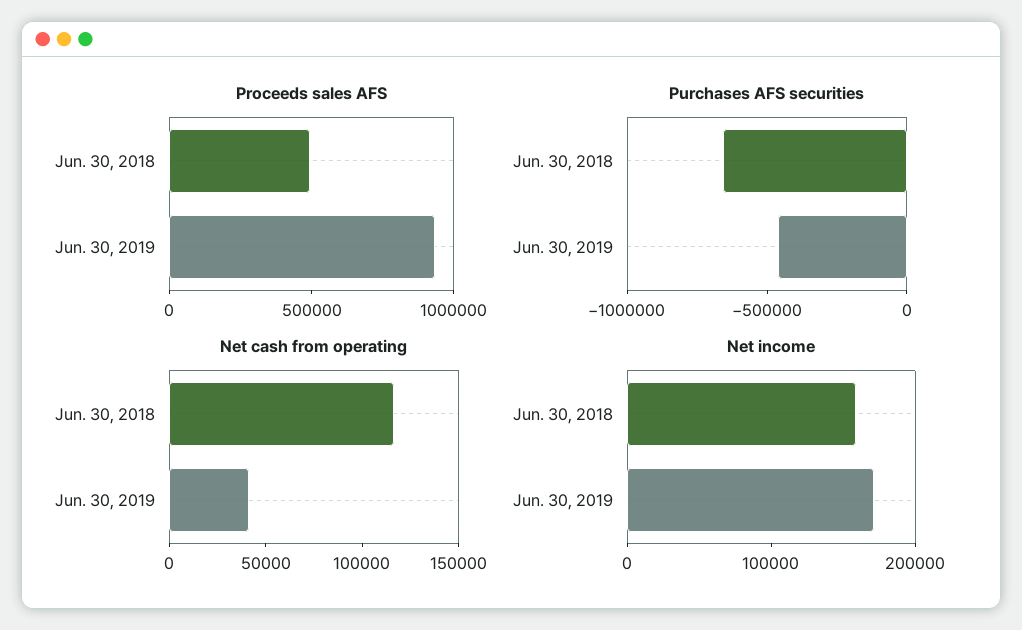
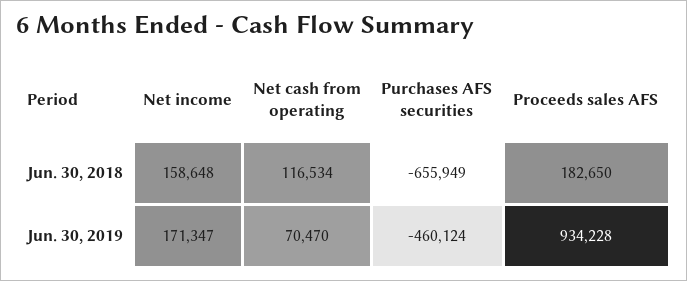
Proceeds sales AFS, Jun. 30, 2018: 500000 -> 182650
Net cash from operating, Jun. 30, 2019: 40000 -> 70470

